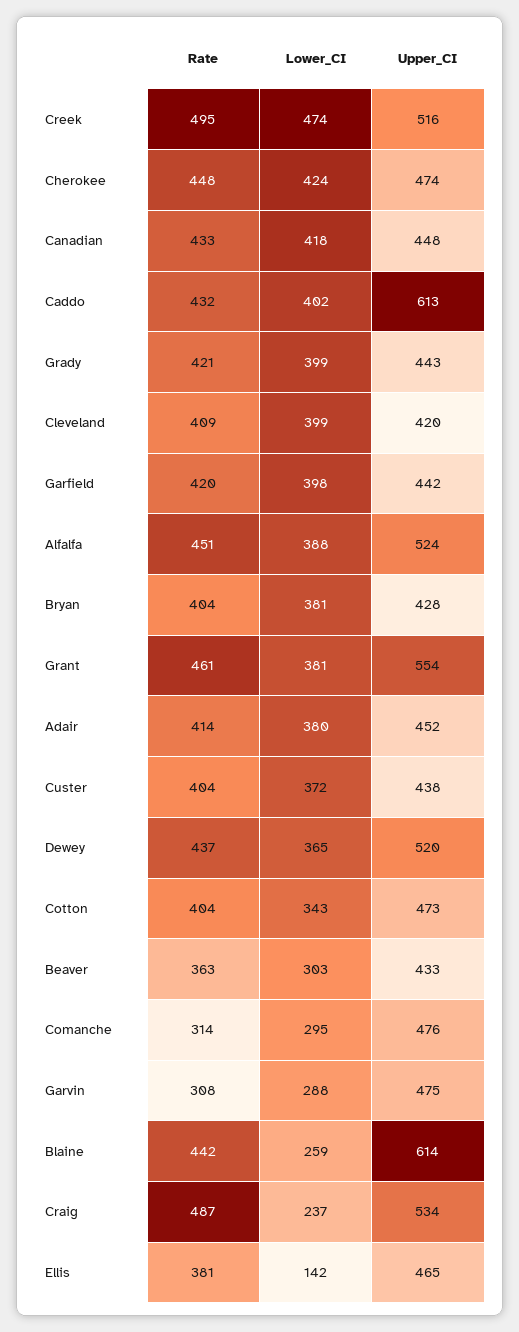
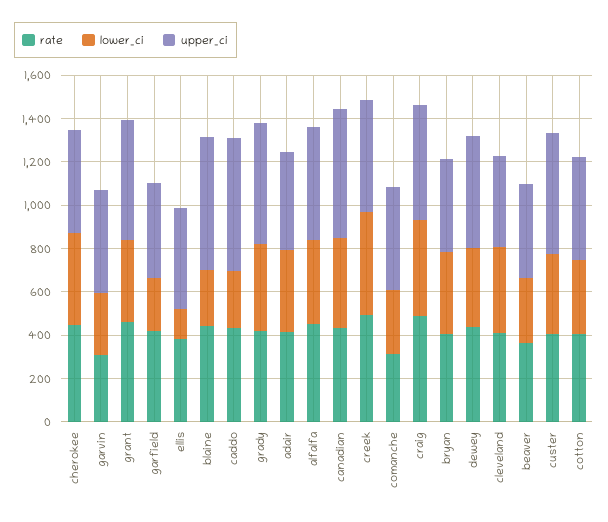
Upper_CI, Canadian: 448 -> 600
Lower_CI, Caddo: 402 -> 250
Upper_CI, Grady: 443 -> 550
Lower_CI, Garfield: 398 -> 250
Upper_CI, Custer: 438 -> 550
Lower_CI, Craig: 237 -> 450

